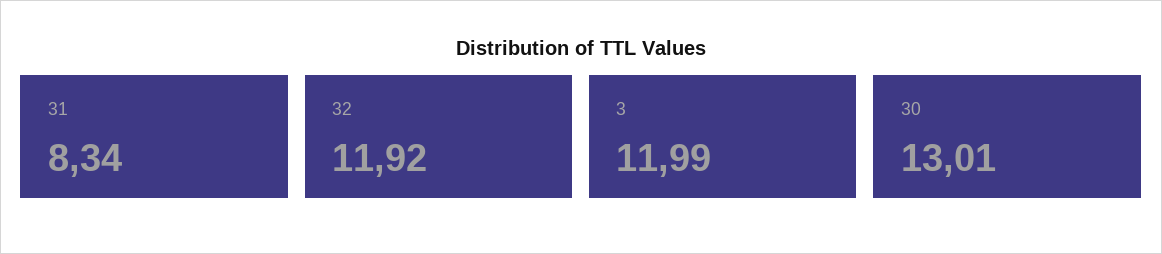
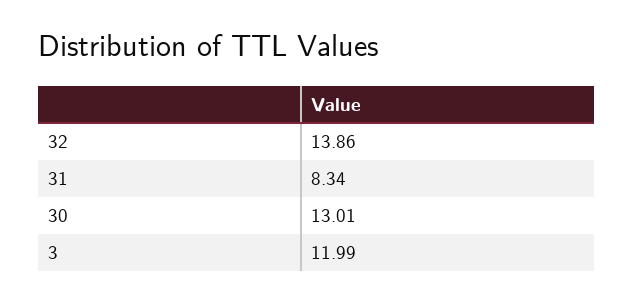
32: 11.92 -> 13.86

